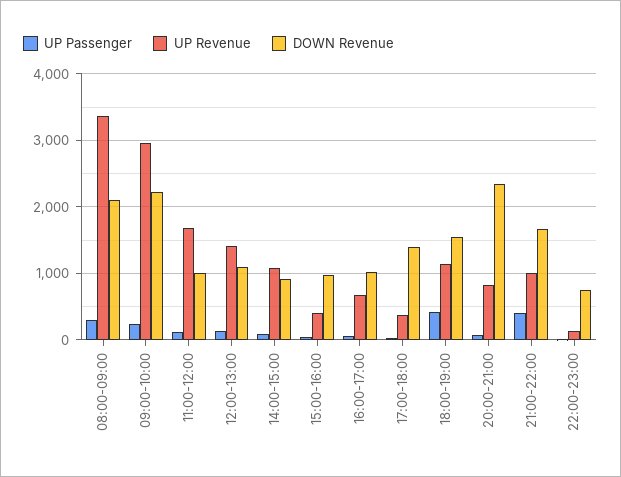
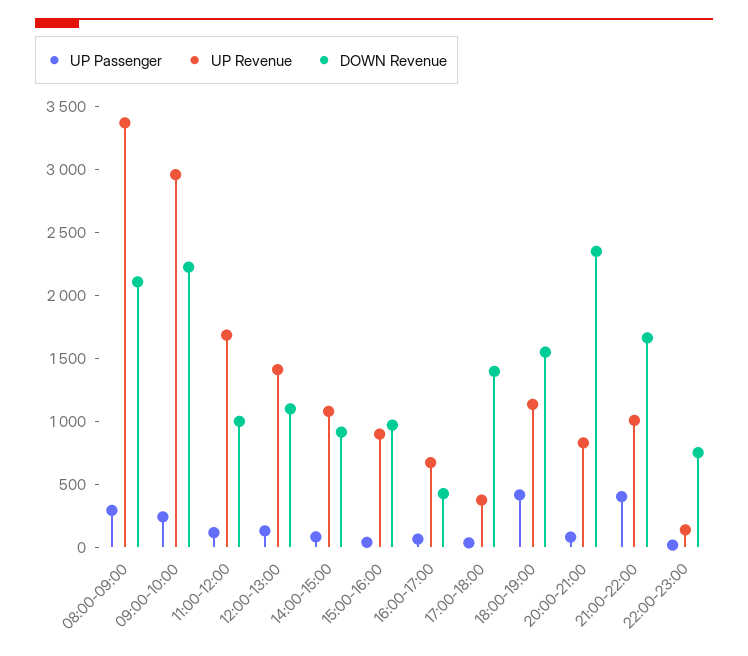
UP Revenue, 15:00-16:00: 400 -> 900
DOWN Revenue, 16:00-17:00: 1000 -> 400

